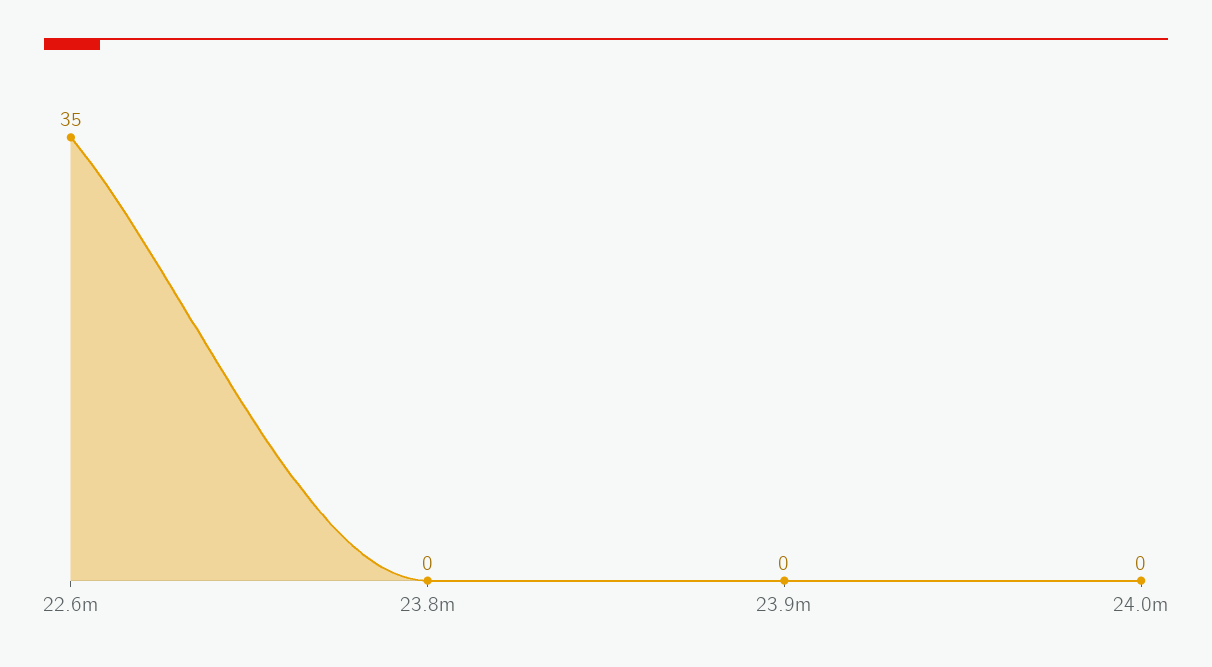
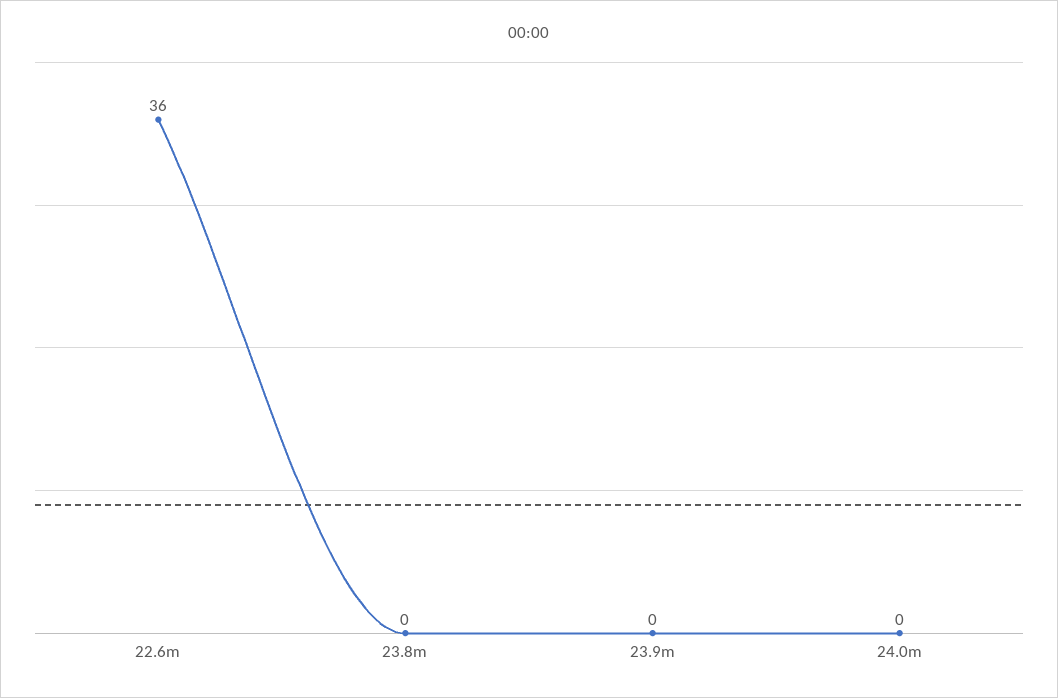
22.6m: 35 -> 36

